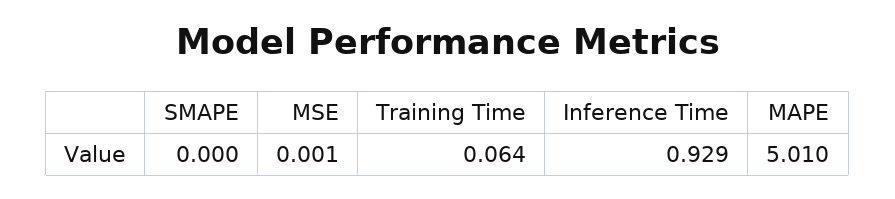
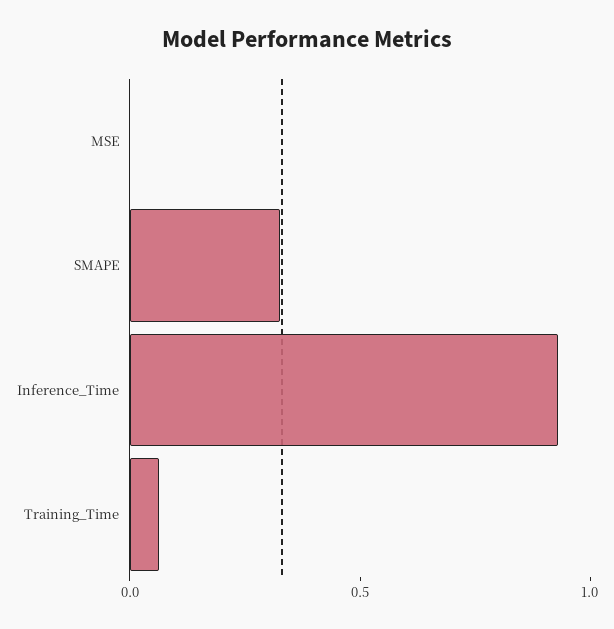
SMAPE: 0 -> 0.3
MAPE: 5.01 -> none

